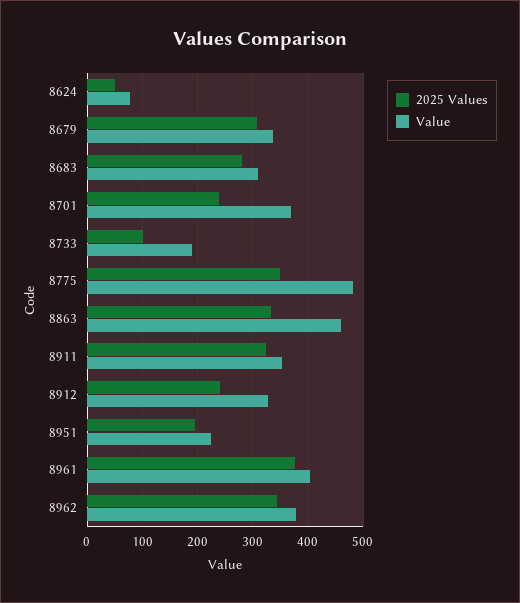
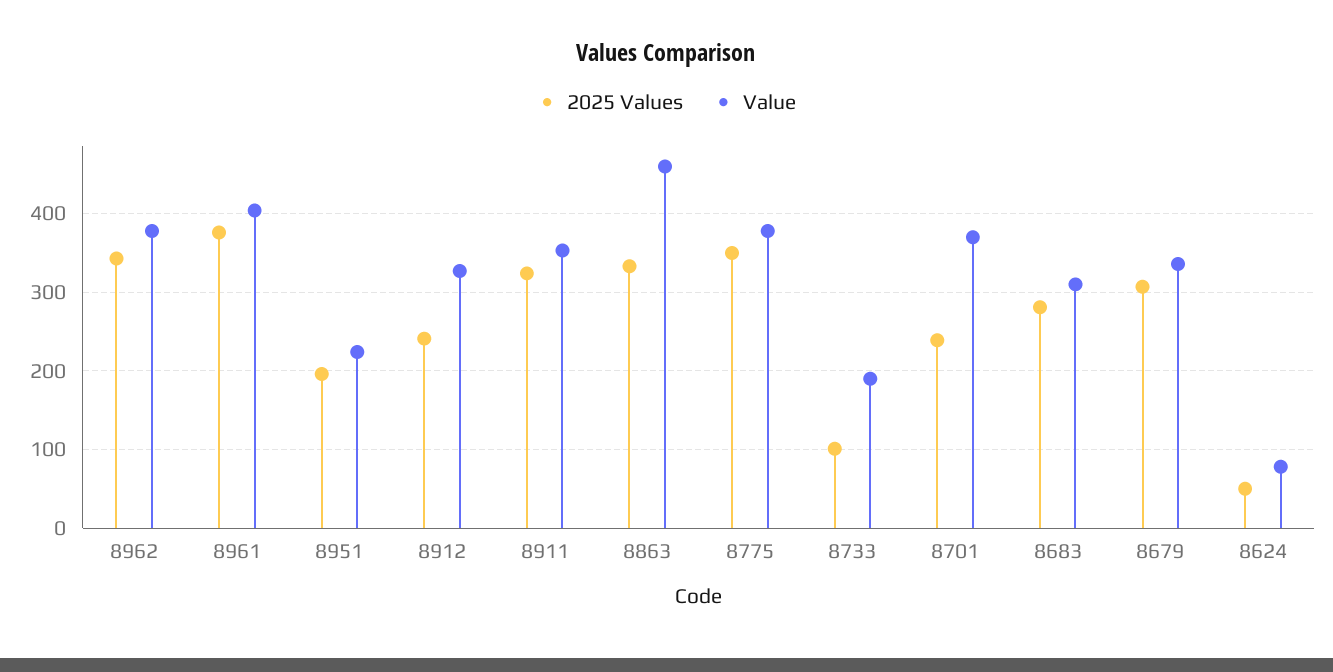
Value, 8775: 480 -> 380

